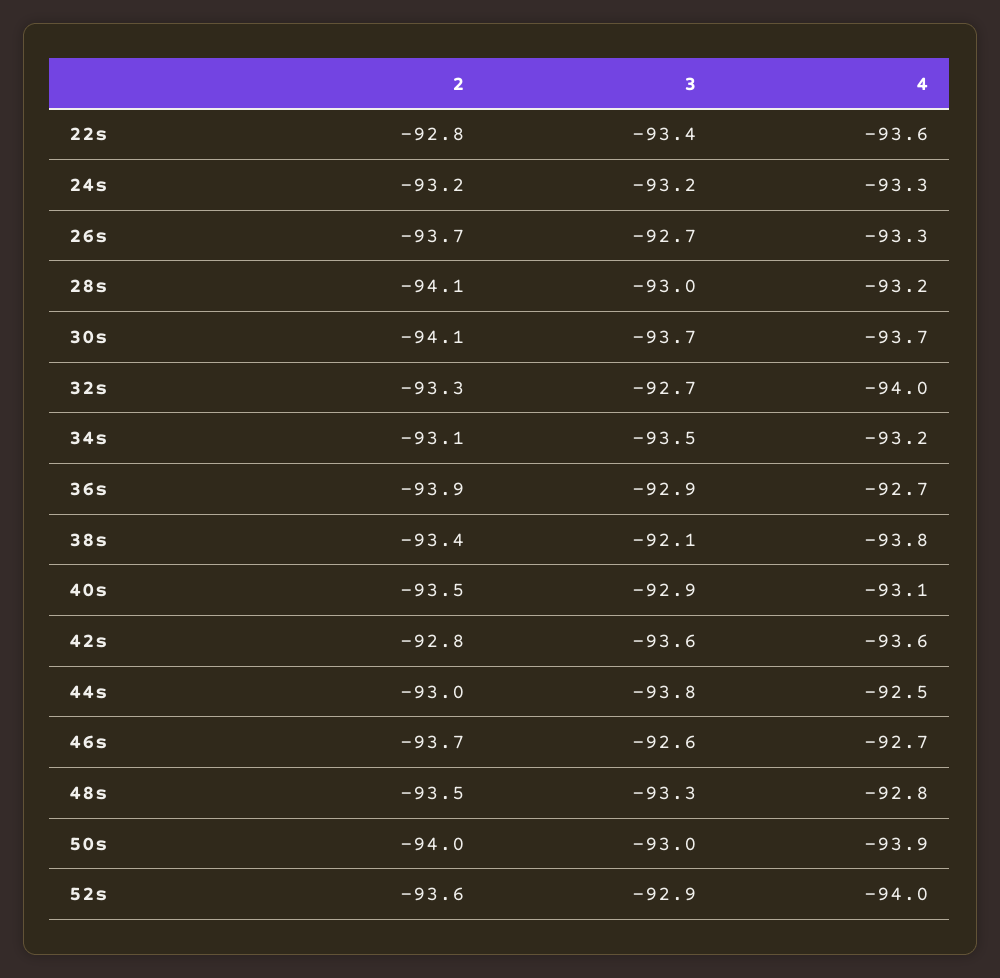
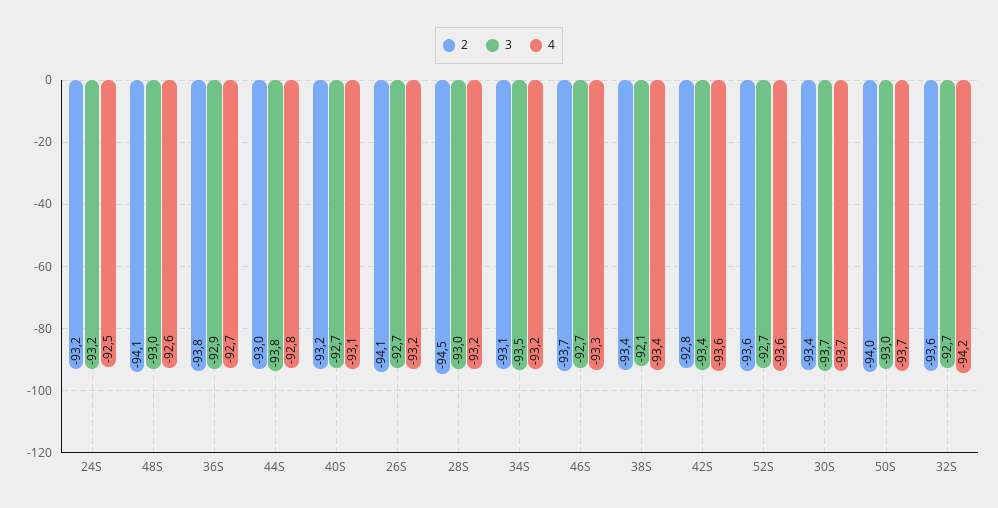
2, 22s: -92.8 -> none
3, 22s: -93.4 -> none
4, 22s: -93.6 -> none
4, 24s: -93.3 -> -92.5
2, 26s: -93.7 -> -94.1
4, 26s: -93.3 -> -93.2
2, 28s: -94.1 -> -94.5
2, 30s: -94.1 -> -93.4
2, 32s: -93.3 -> -93.6
4, 32s: -94 -> -94.2
2, 36s: -93.9 -> -93.8
4, 38s: -93.8 -> -93.4
2, 40s: -93.5 -> -93.2
3, 40s: -92.9 -> -92.7
3, 42s: -93.6 -> -93.4
4, 44s: -92.5 -> -92.8
3, 46s: -92.6 -> -92.7
4, 46s: -92.7 -> -93.3
2, 48s: -93.5 -> -94.1
3, 48s: -93.3 -> -93
4, 48s: -92.8 -> -92.6
4, 50s: -93.9 -> -93.7
3, 52s: -92.9 -> -92.7
4, 52s: -94 -> -93.6

